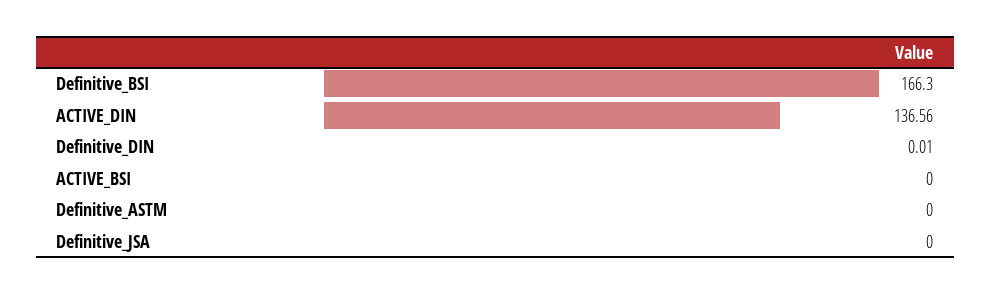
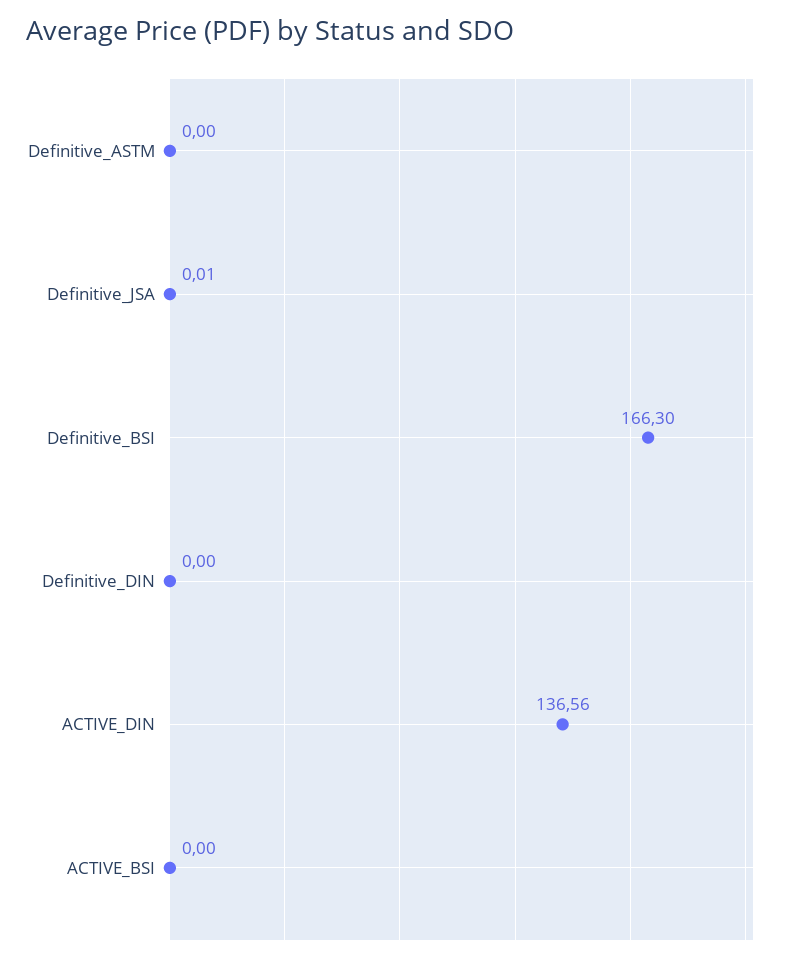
Definitive_DIN: 0.01 -> 0
Definitive_JSA: 0 -> 0.01

